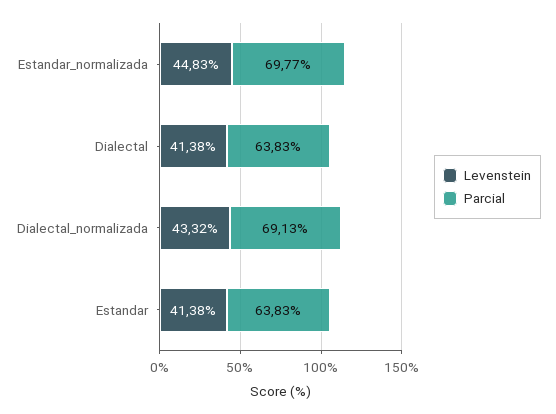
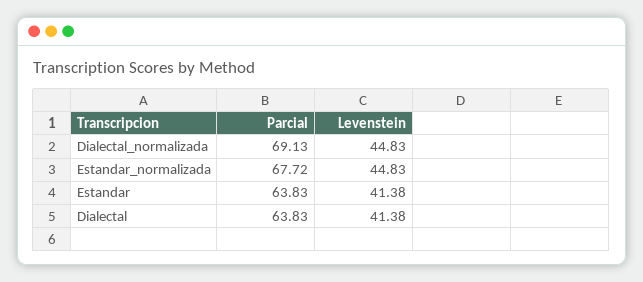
Parcial, Estandar_normalizada: 69.77 -> 67.72
Levenstein, Dialectal_normalizada: 43.32 -> 44.83

